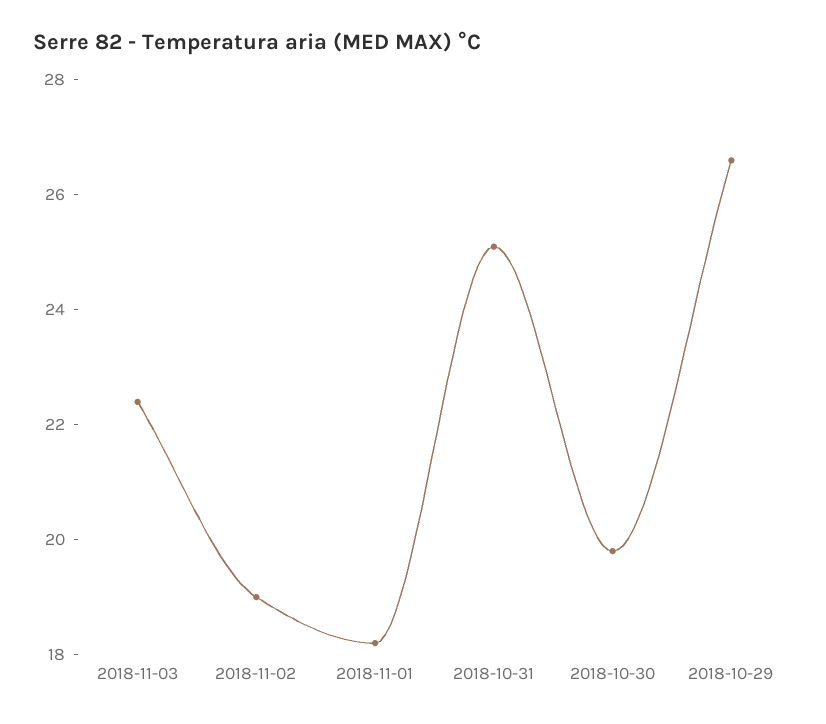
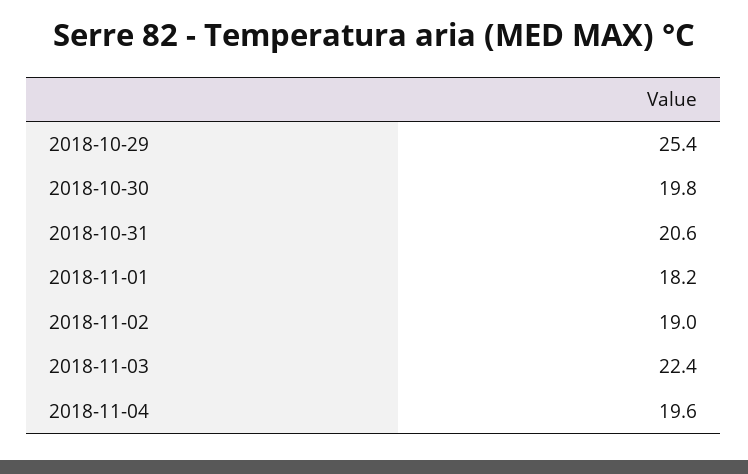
2018-10-31: 25 -> 20.6
2018-10-29: 26.5 -> 25.4
2018-11-04: none -> 19.6

